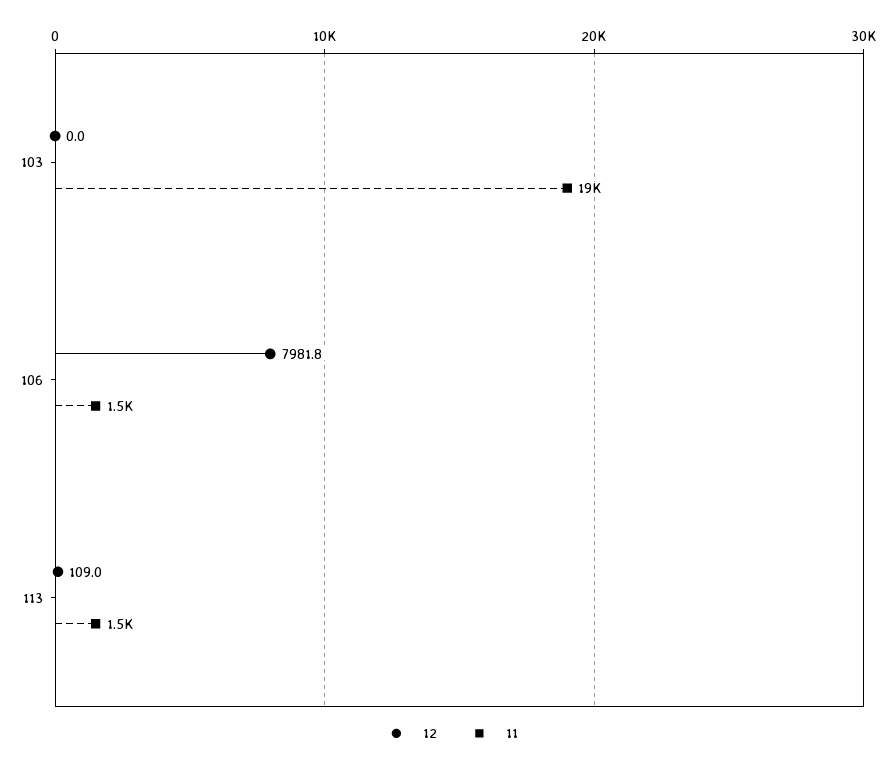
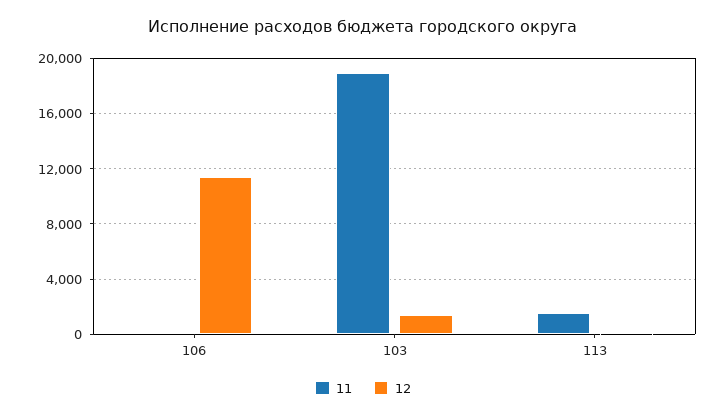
12, 103: 0 -> 1500
12, 106: 7981.8 -> 11500
11, 106: 1500 -> 0

